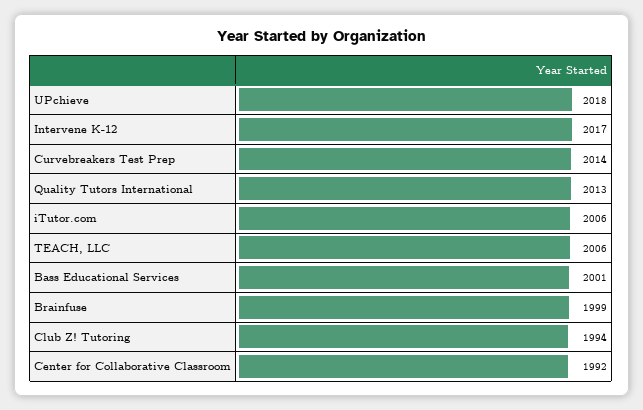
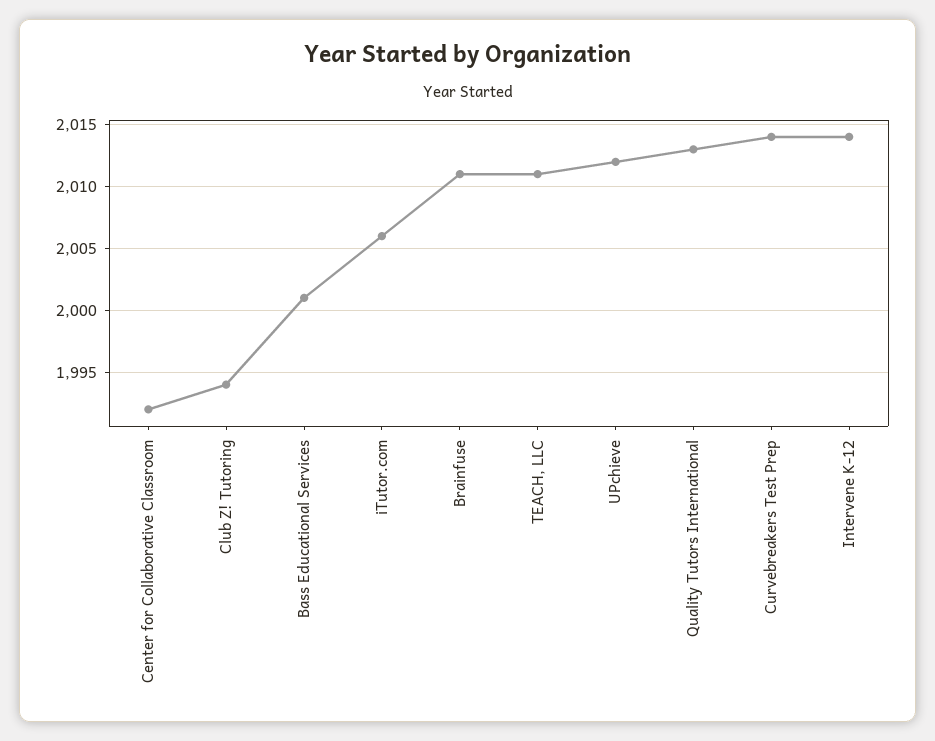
UPchieve: 2018 -> 2012
Intervene K-12: 2017 -> 2014
TEACH, LLC: 2006 -> 2011
Brainfuse: 1999 -> 2011

